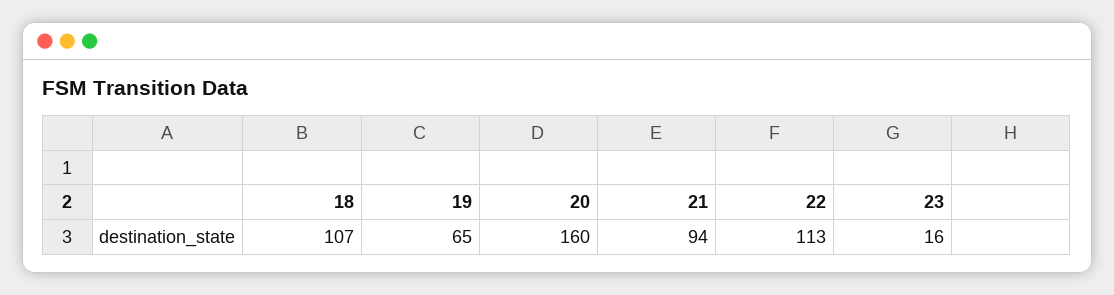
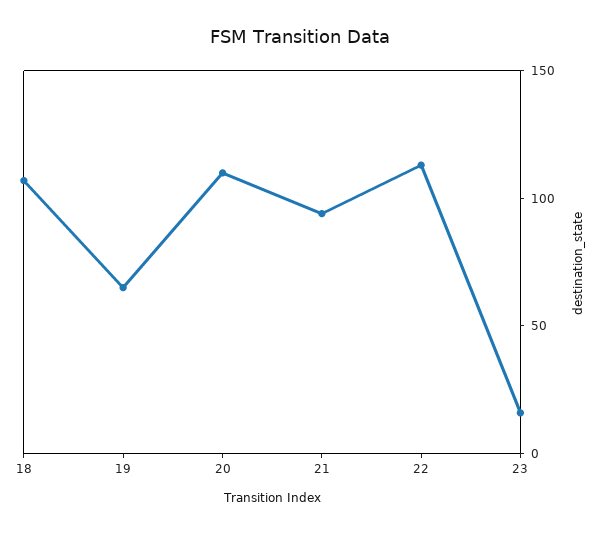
20: 160 -> 110

